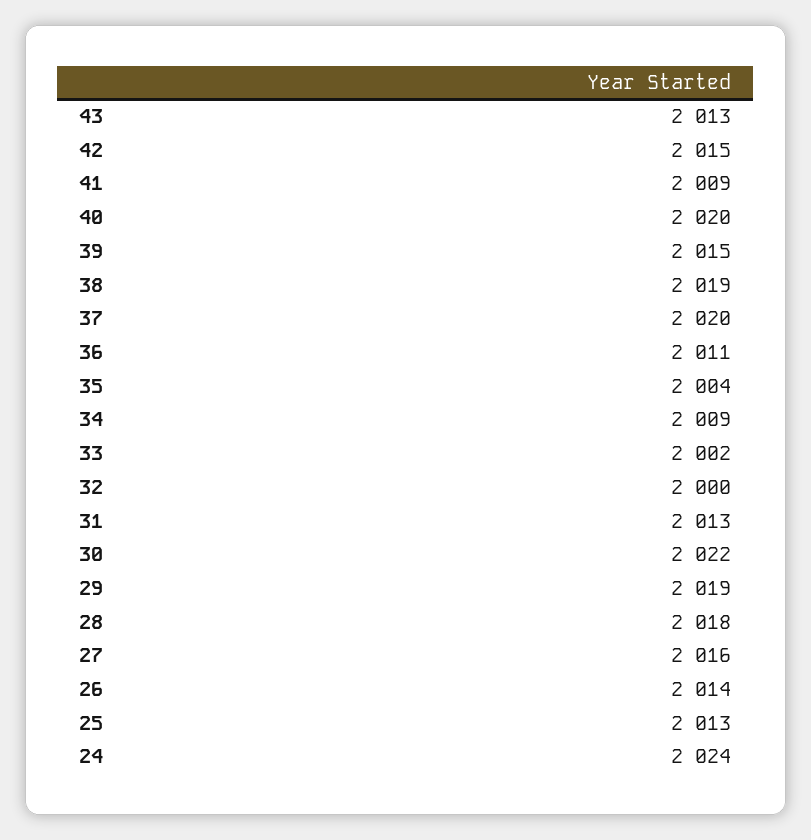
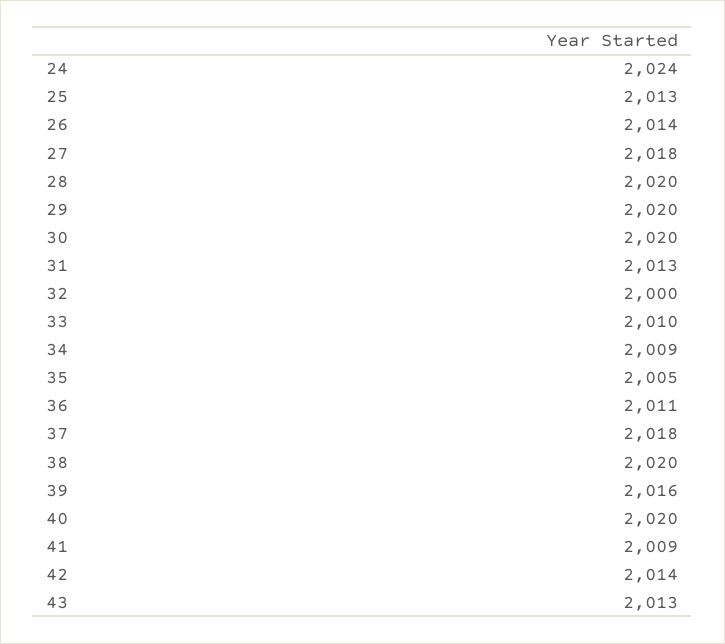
42: 2015 -> 2014
39: 2015 -> 2016
38: 2019 -> 2020
37: 2020 -> 2018
35: 2004 -> 2005
33: 2002 -> 2010
30: 2022 -> 2020
29: 2019 -> 2020
28: 2018 -> 2020
27: 2016 -> 2018

